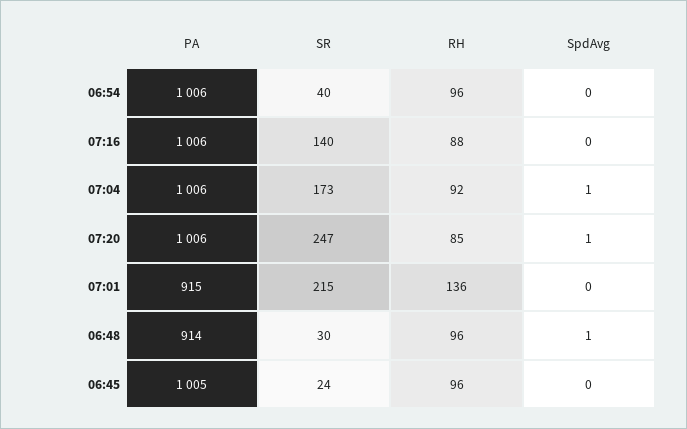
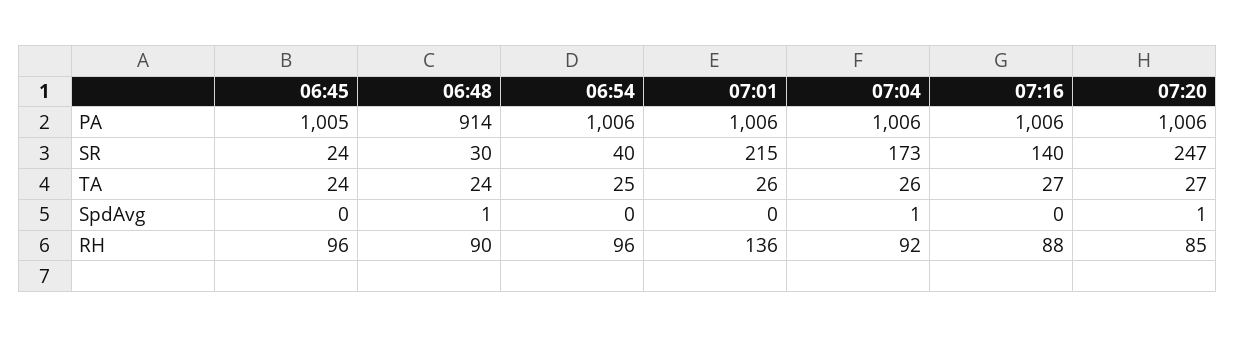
PA, 07:01: 915 -> 1006
RH, 06:48: 96 -> 90
TA, 06:45: none -> 24
TA, 06:48: none -> 24
TA, 06:54: none -> 25
TA, 07:01: none -> 26
TA, 07:04: none -> 26
TA, 07:16: none -> 27
TA, 07:20: none -> 27

